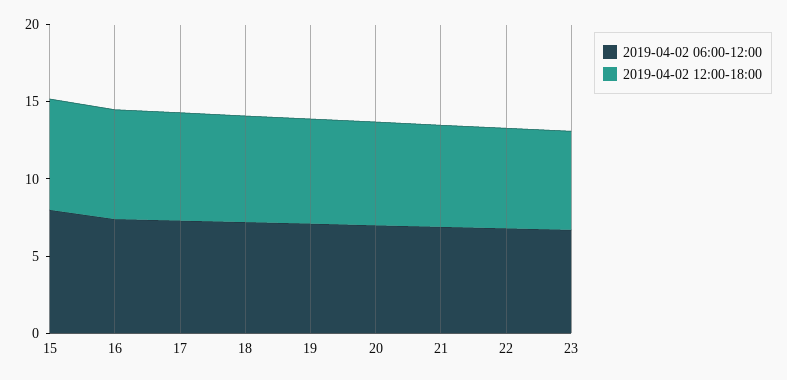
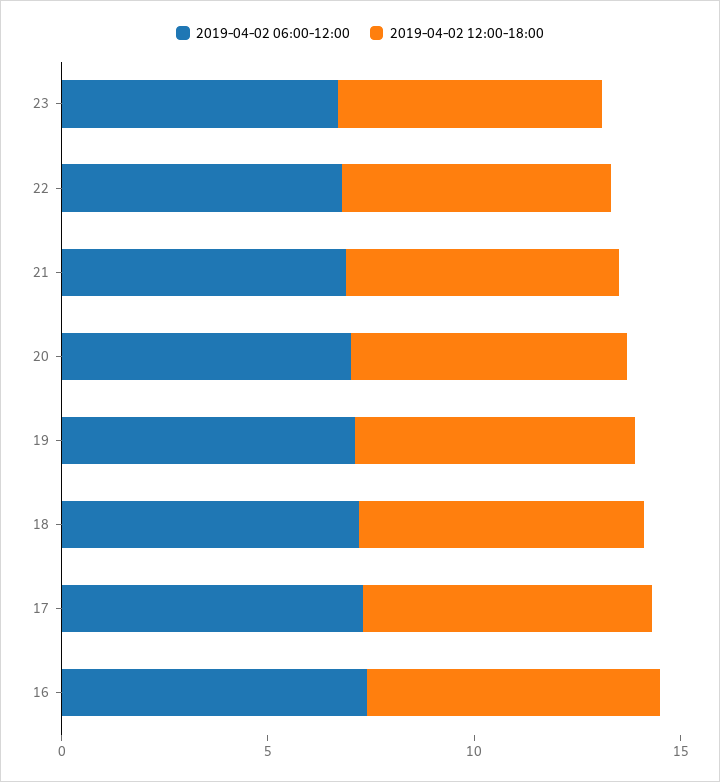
2019-04-02 06:00-12:00, 15: 8 -> none
2019-04-02 12:00-18:00, 15: 7 -> none

